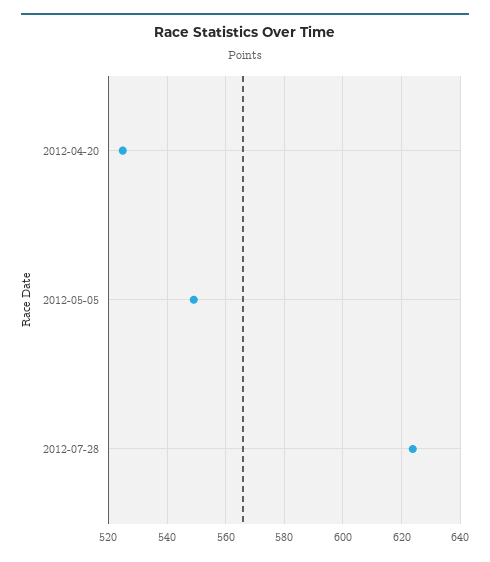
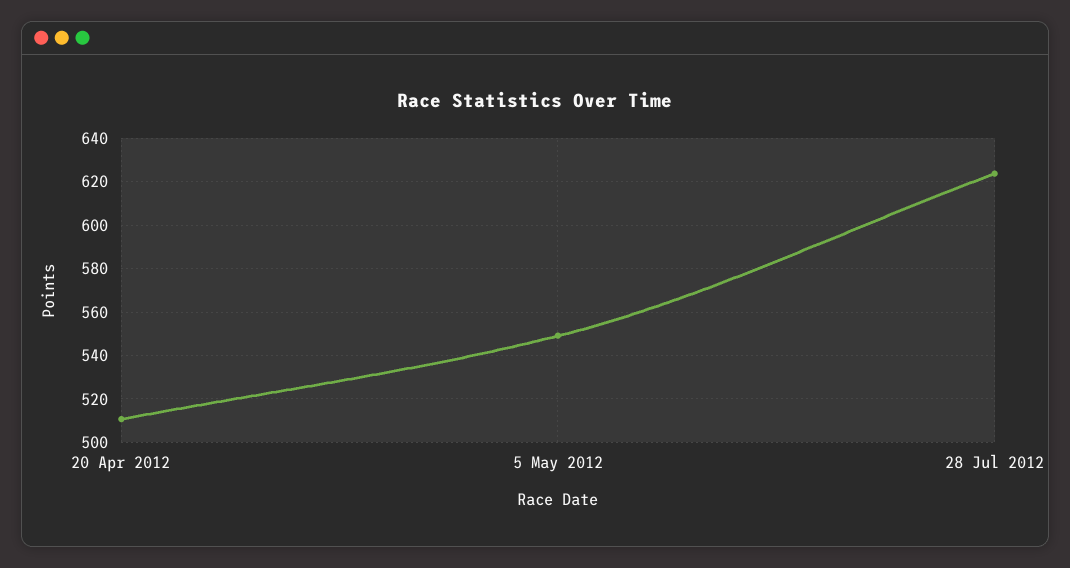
2012-04-20: 525 -> 510

